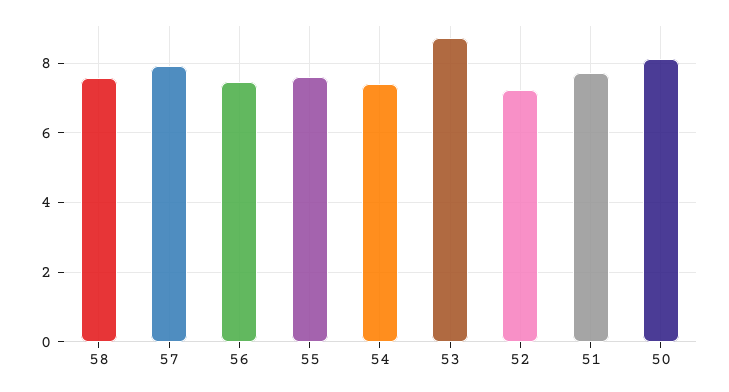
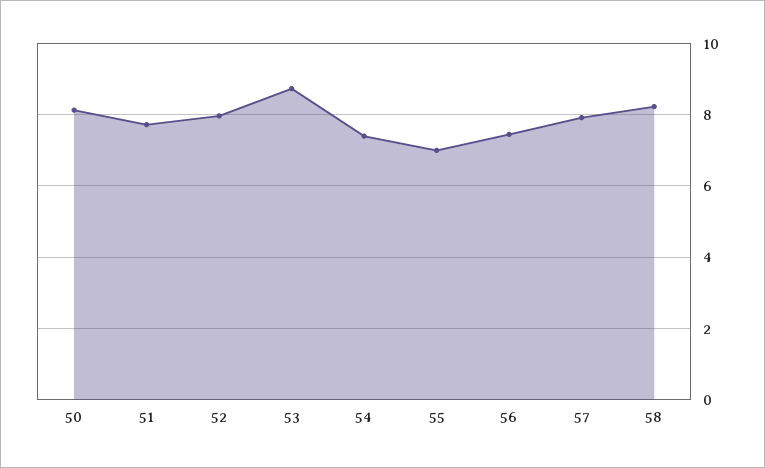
58: 7.6 -> 8.2
55: 7.6 -> 7
52: 7.2 -> 8

